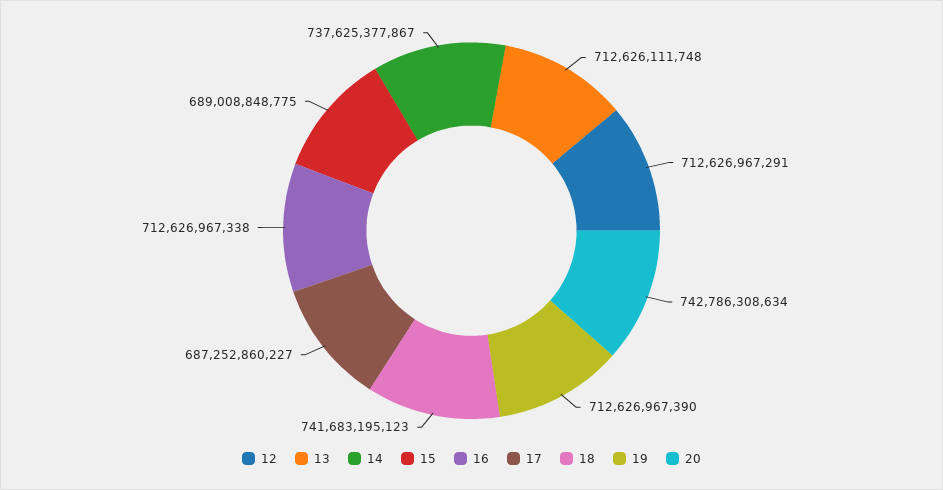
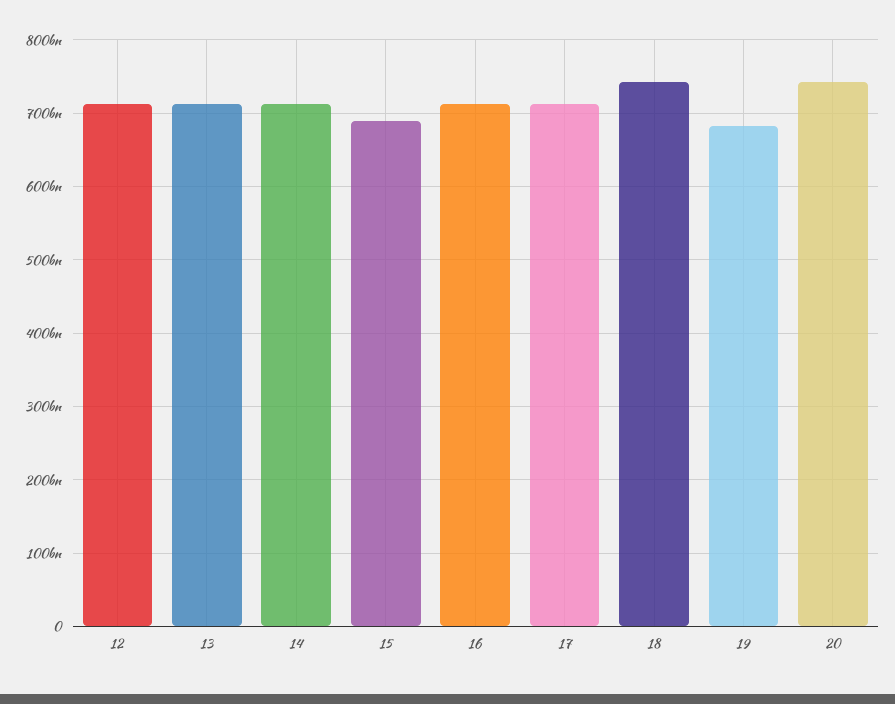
14: 737625377867 -> 710000000000
17: 687252860227 -> 710000000000
19: 712626967390 -> 680000000000

